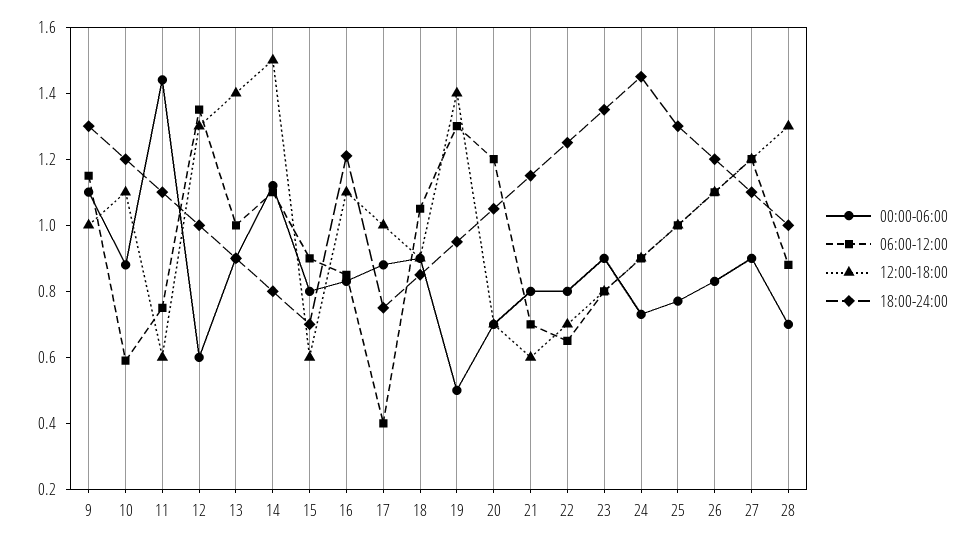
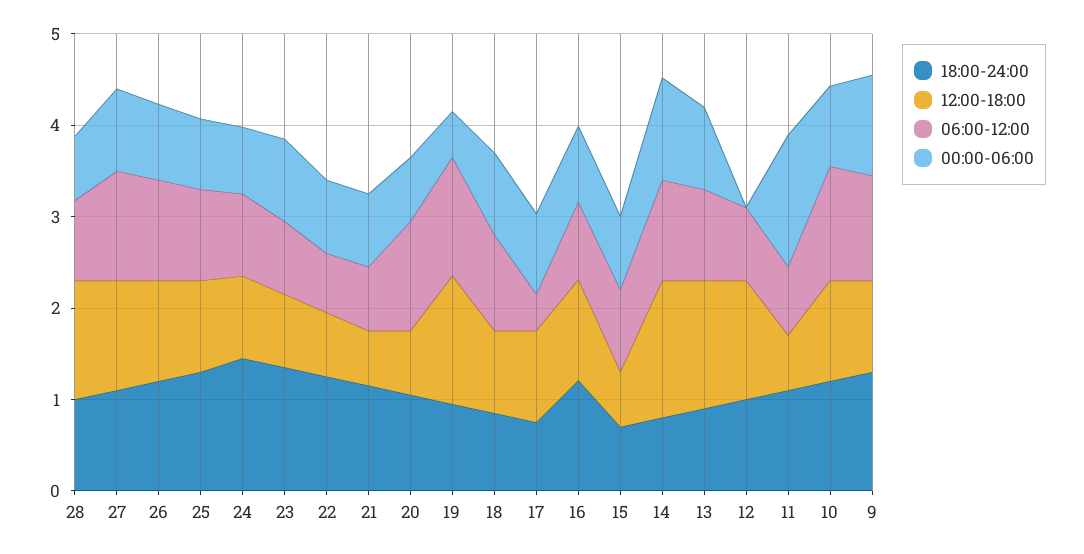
06:00-12:00, 10: 0.6 -> 1.2
00:00-06:00, 12: 0.6 -> 0
06:00-12:00, 12: 1.35 -> 0.8

